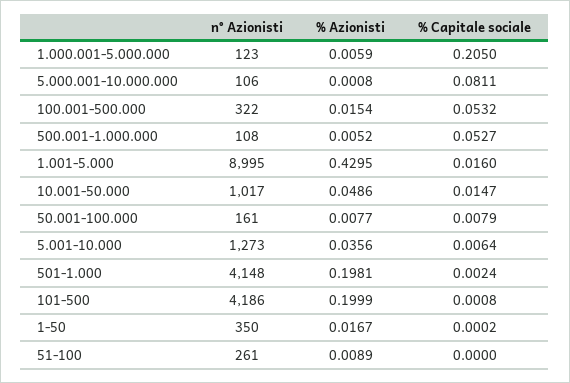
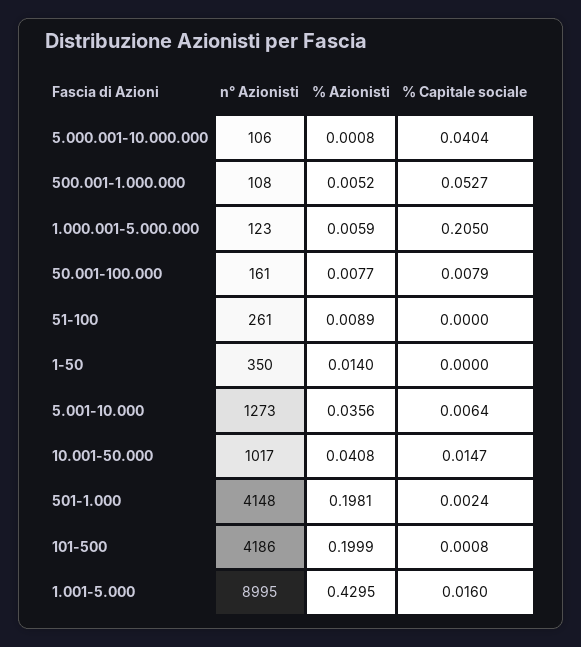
% Capitale sociale, 5.000.001-10.000.000: 0.0811 -> 0.0404
n° Azionisti, 100.001-500.000: 322 -> none
% Azionisti, 100.001-500.000: 0.0154 -> none
% Capitale sociale, 100.001-500.000: 0.0532 -> none
% Azionisti, 10.001-50.000: 0.0486 -> 0.0408
% Azionisti, 1-50: 0.0167 -> 0.014
% Capitale sociale, 1-50: 0.0002 -> 0

